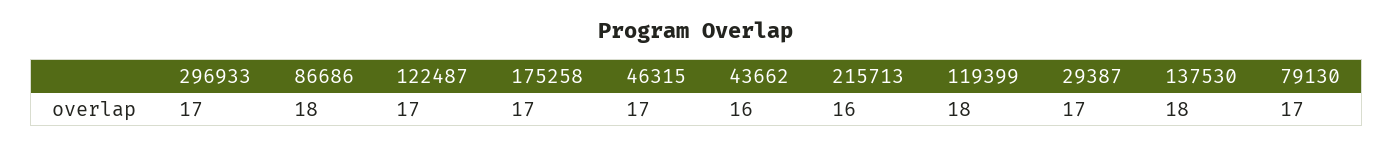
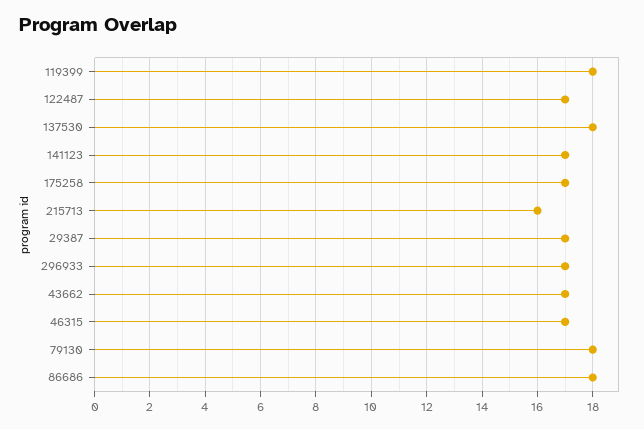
43662: 16 -> 17
79130: 17 -> 18
141123: none -> 17

